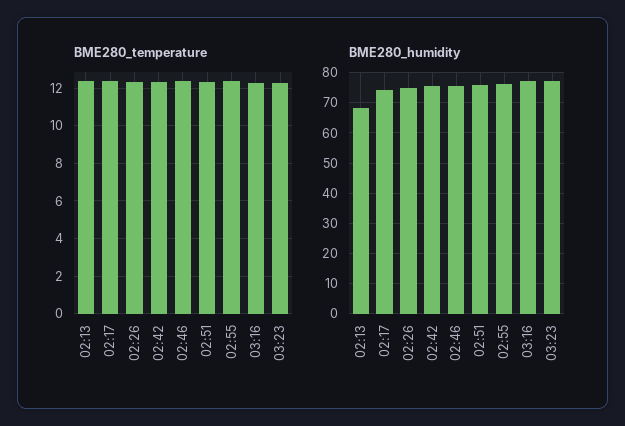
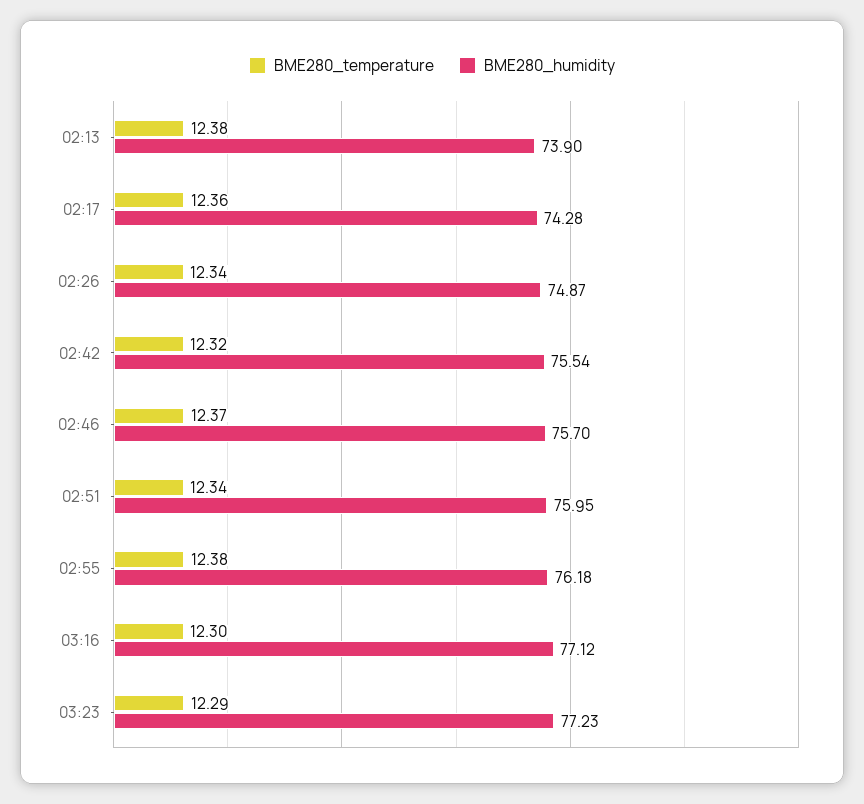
BME280_humidity, 02:13: 68 -> 73.9

